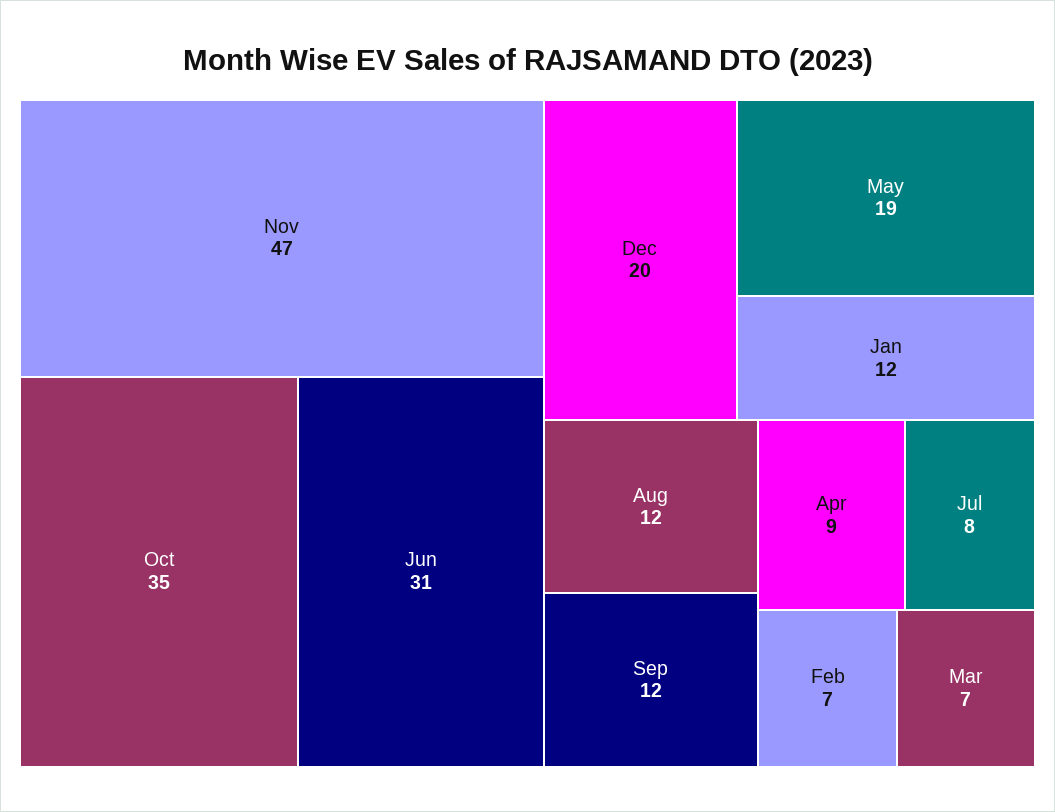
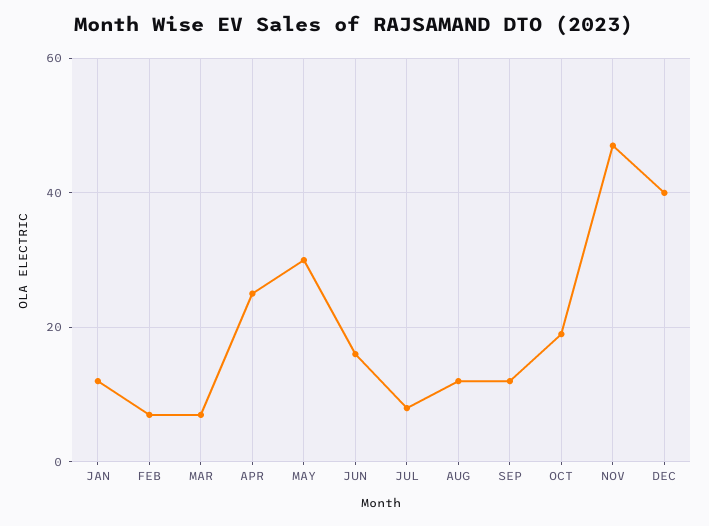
Oct: 35 -> 20
Jun: 31 -> 15
Dec: 20 -> 40
May: 19 -> 30
Apr: 9 -> 25

